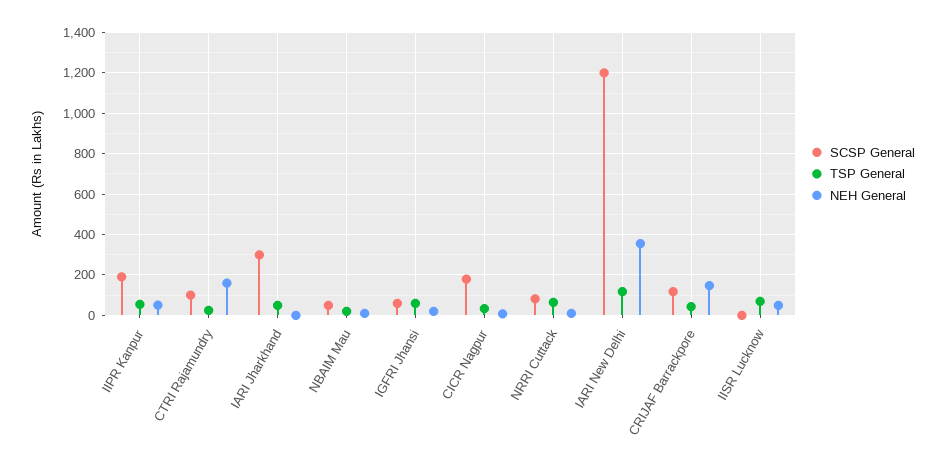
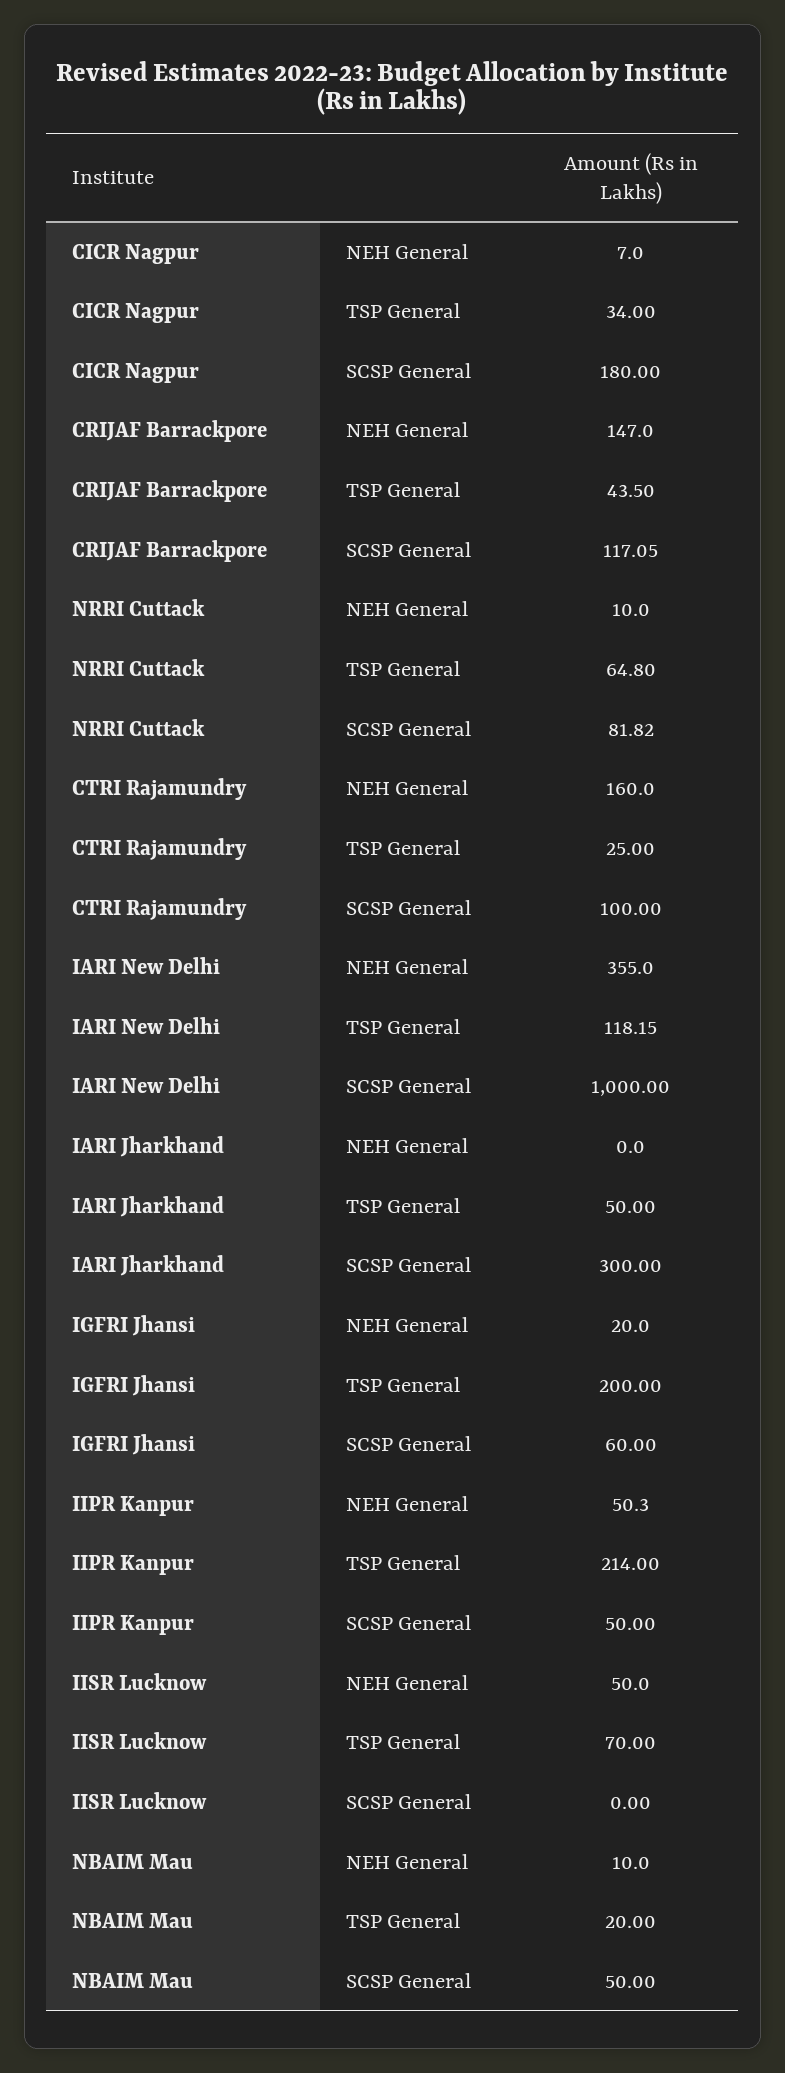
SCSP General, IIPR Kanpur: 200 -> 50
TSP General, IIPR Kanpur: 50 -> 214
TSP General, IGFRI Jhansi: 50 -> 200
SCSP General, IARI New Delhi: 1200 -> 1000

